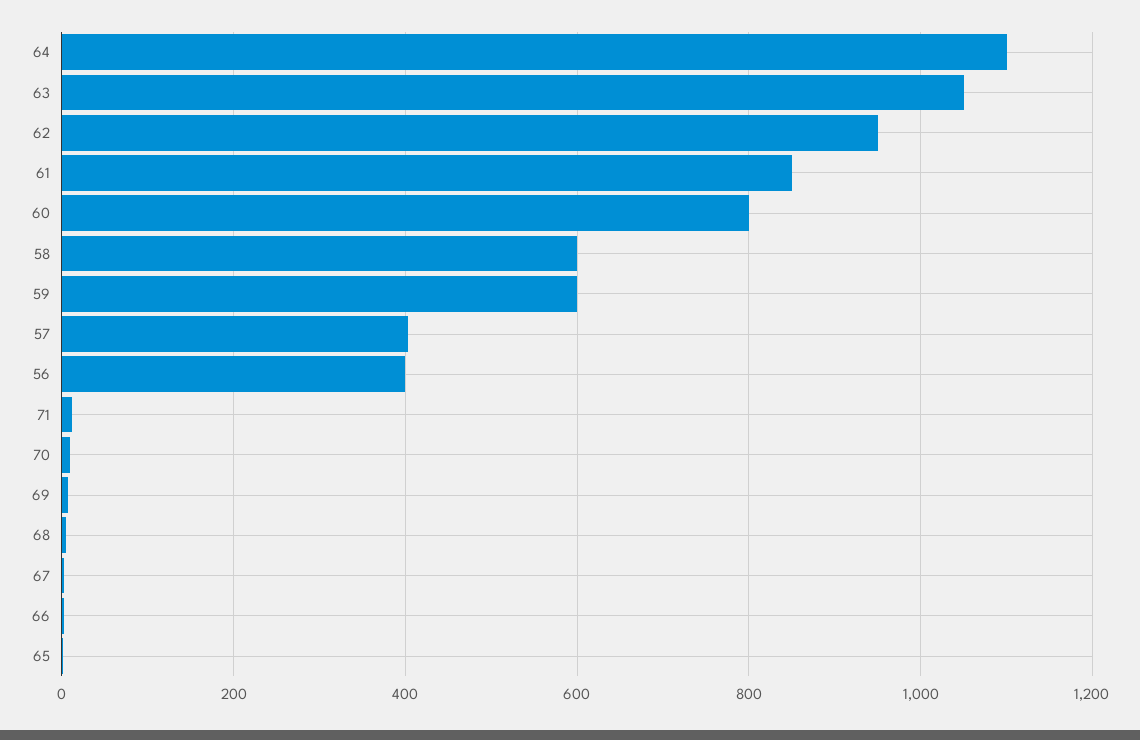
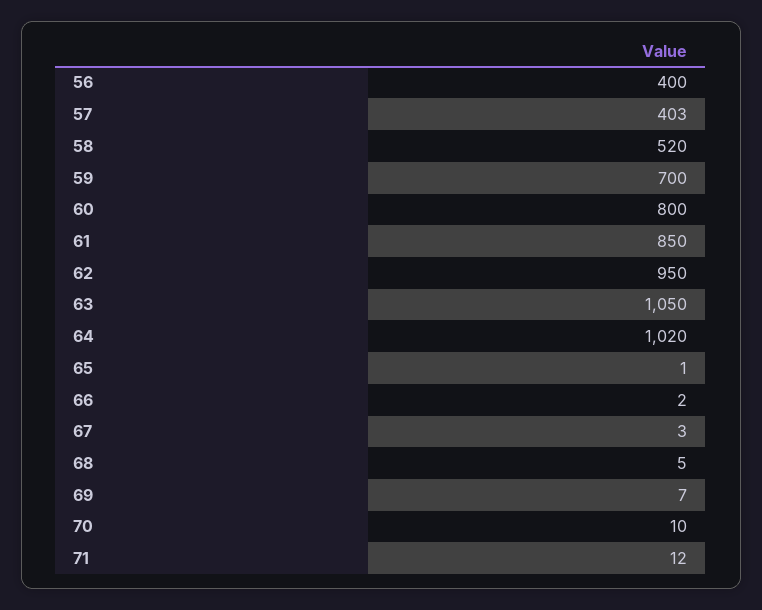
64: 1100 -> 1020
58: 600 -> 520
59: 600 -> 700

